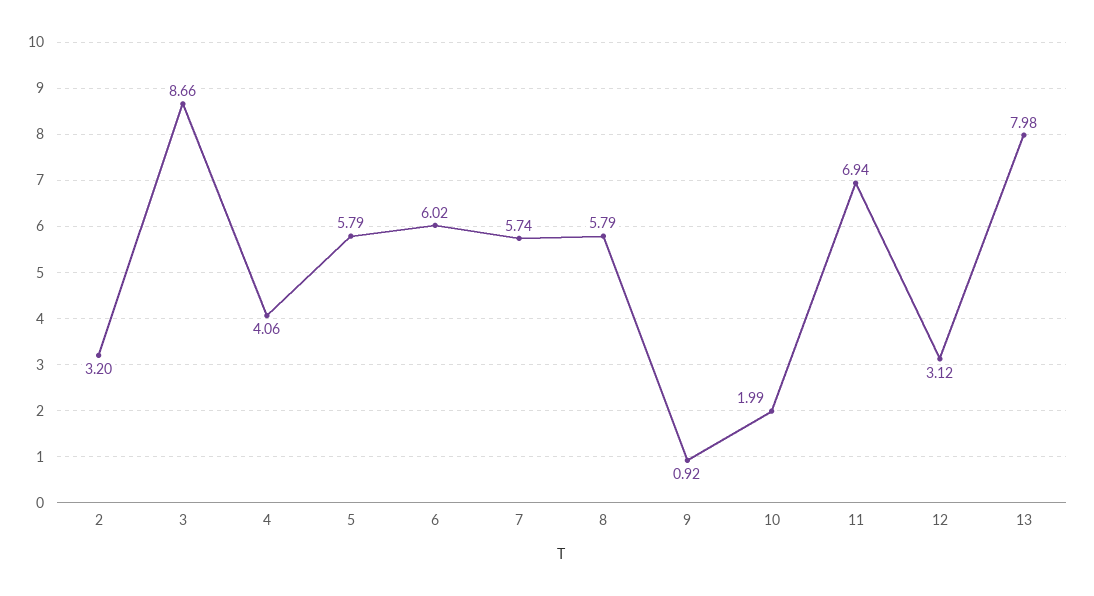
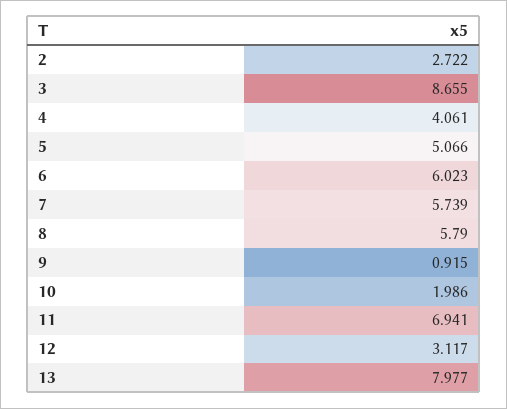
2: 3.2 -> 2.722
5: 5.79 -> 5.066

